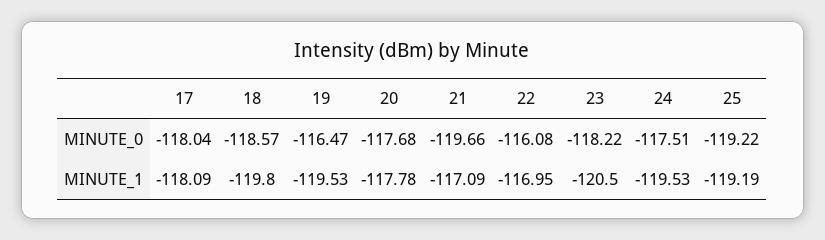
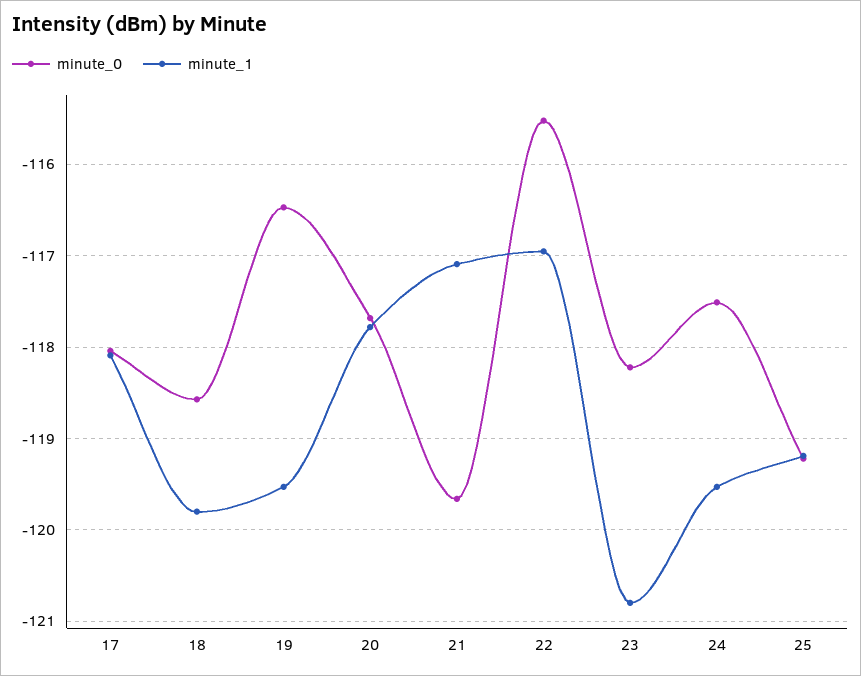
MINUTE_0, 22: -116.08 -> -115.5
MINUTE_1, 23: -120.5 -> -120.8

